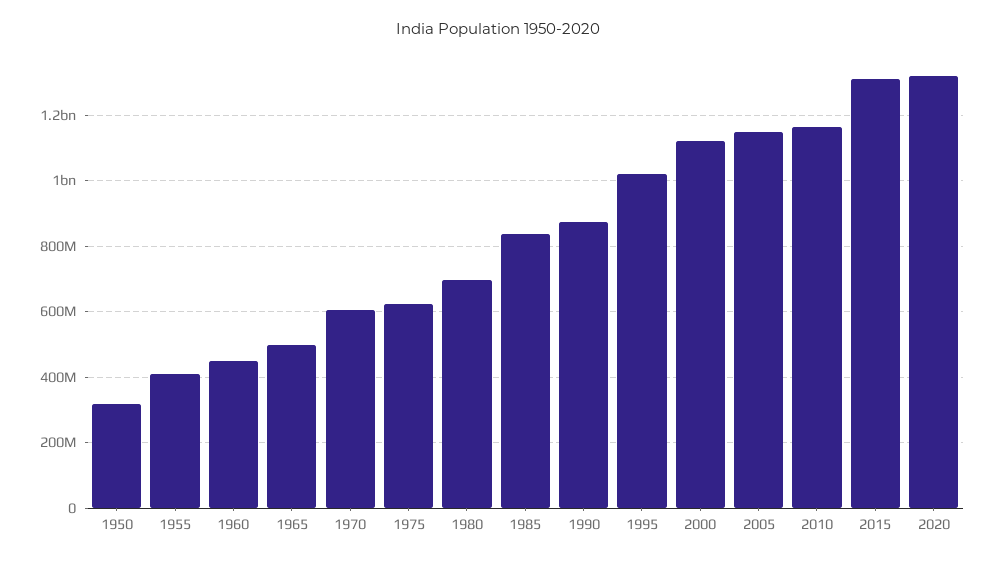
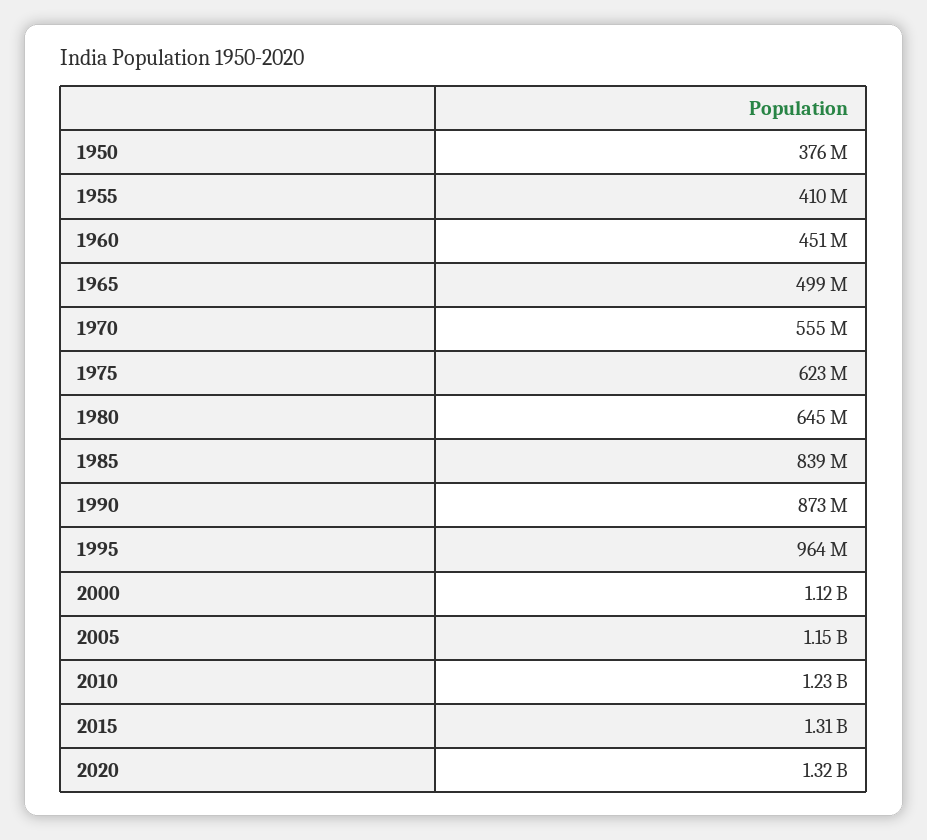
1950: 320000000 -> 376000000
1970: 600000000 -> 555000000
1980: 700000000 -> 645000000
1995: 1020000000 -> 964000000
2010: 1160000000 -> 1230000000

